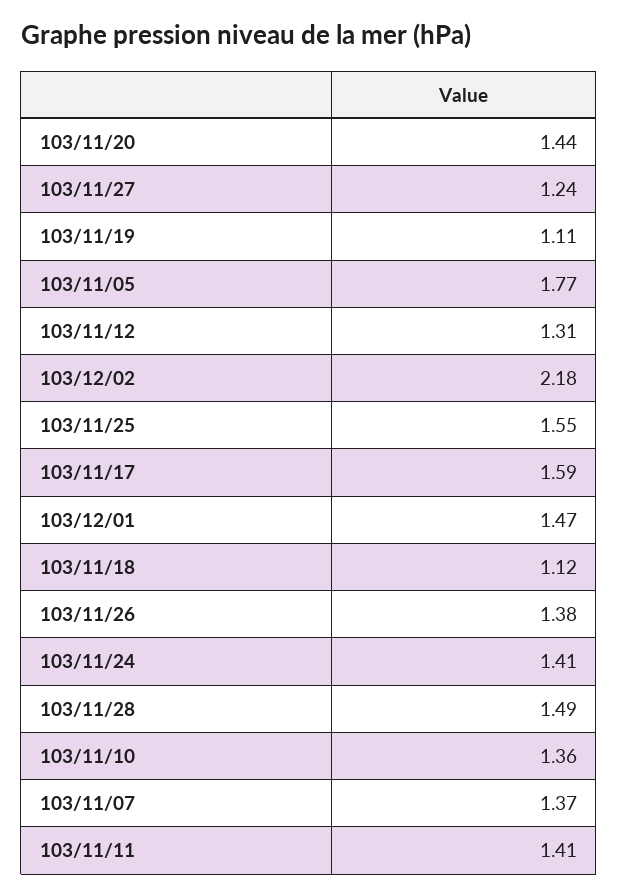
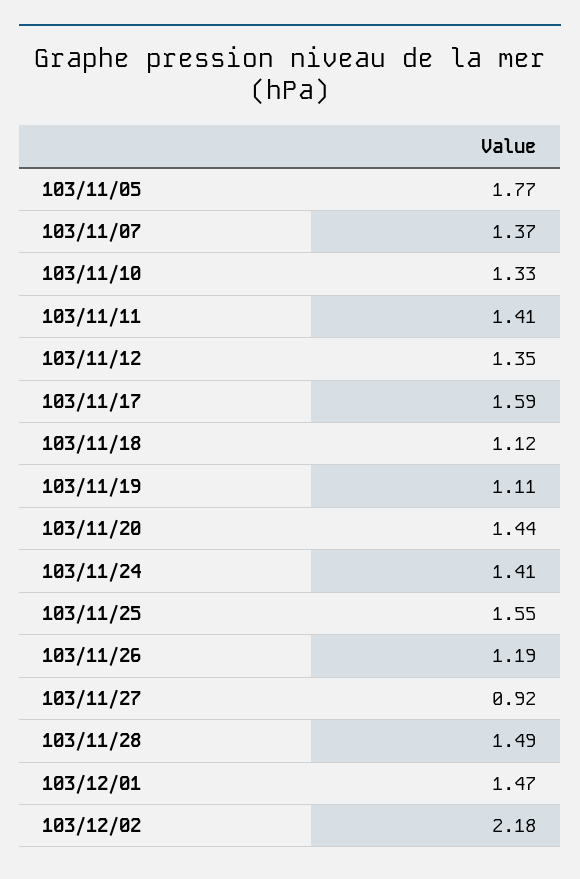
103/11/27: 1.24 -> 0.92
103/11/12: 1.31 -> 1.35
103/11/26: 1.38 -> 1.19
103/11/10: 1.36 -> 1.33

